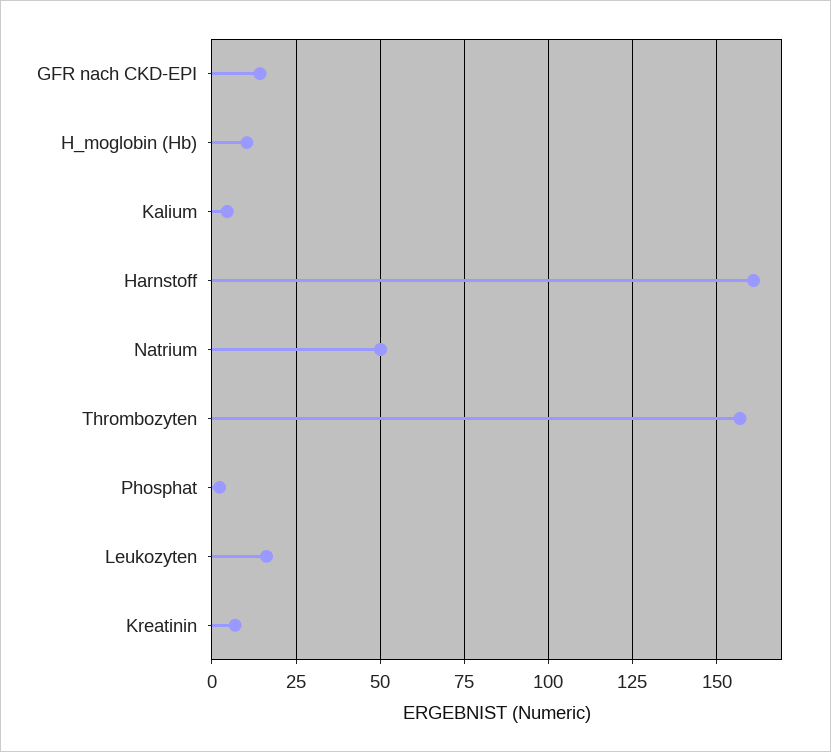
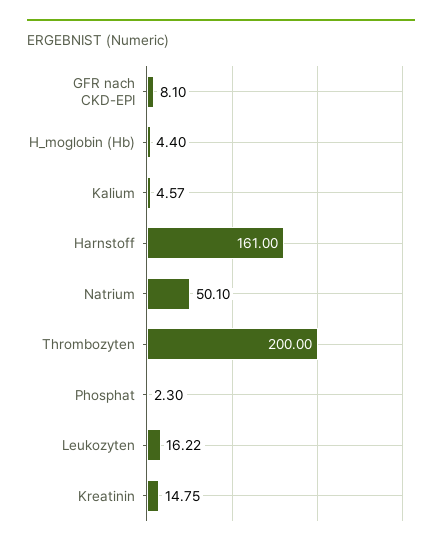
GFR nach CKD-EPI: 15 -> 8.1
H_moglobin (Hb): 10 -> 4.4
Thrombozyten: 157.5 -> 200
Kreatinin: 7.5 -> 14.75

